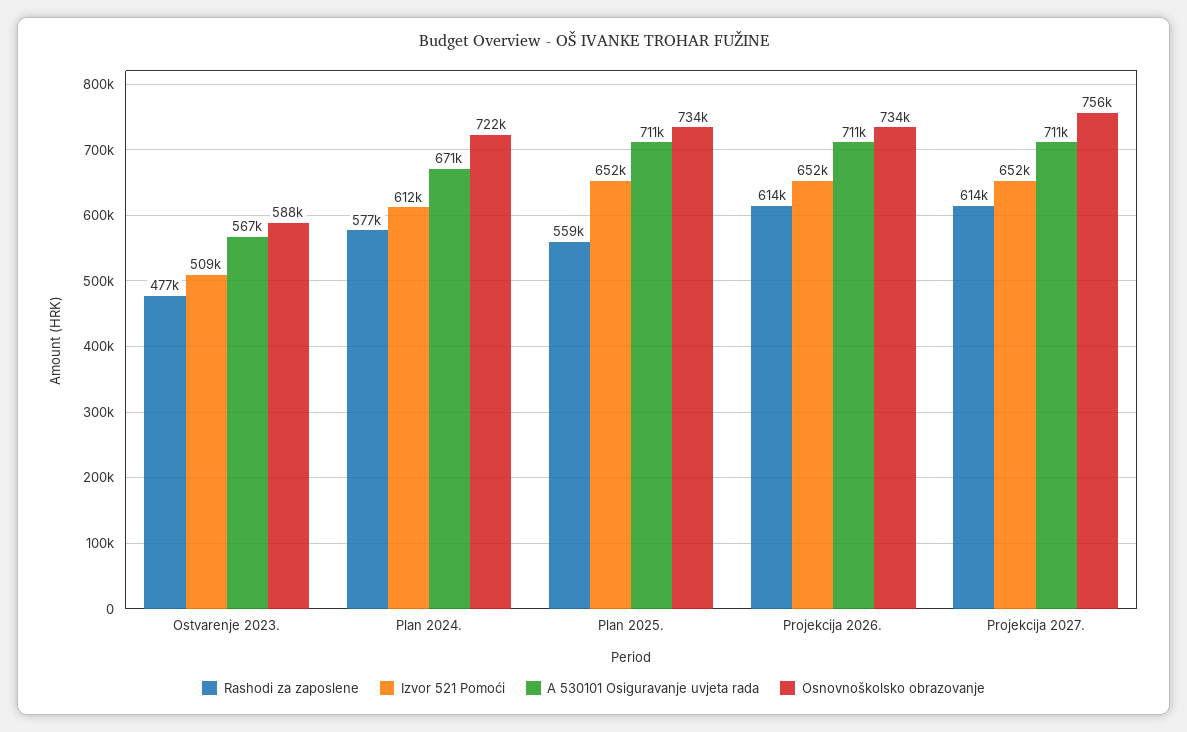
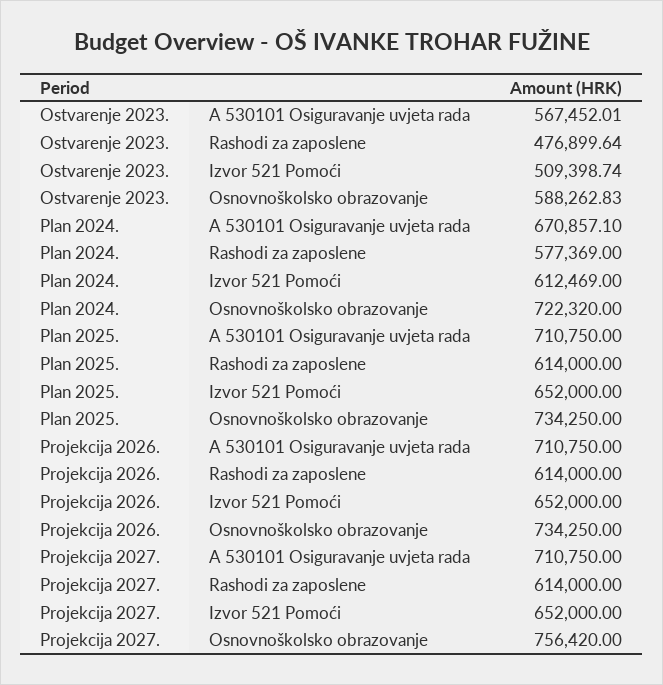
Rashodi za zaposlene, Plan 2025.: 559000 -> 614000

